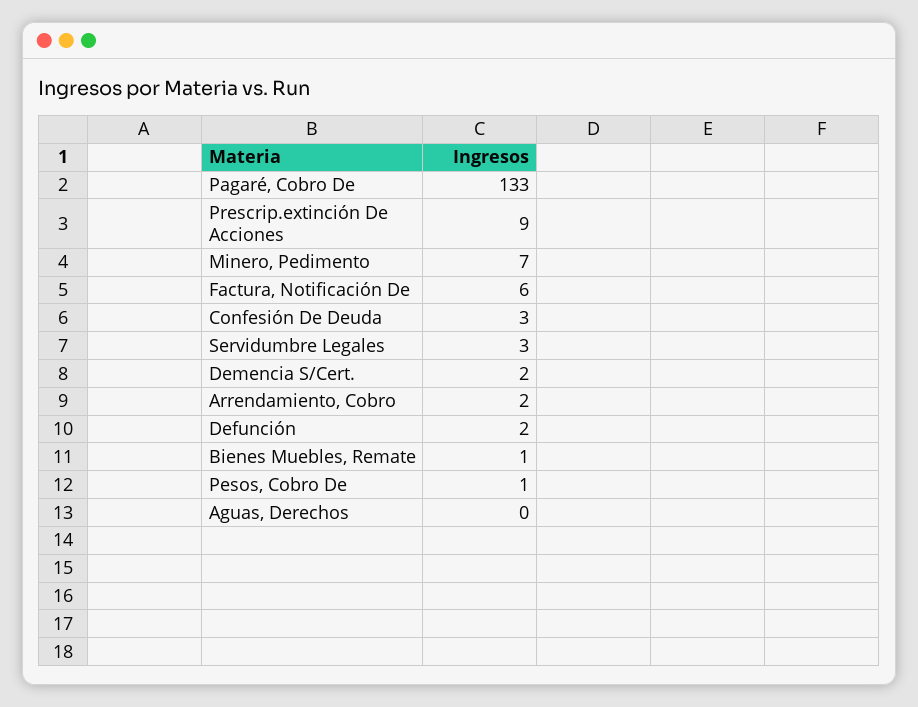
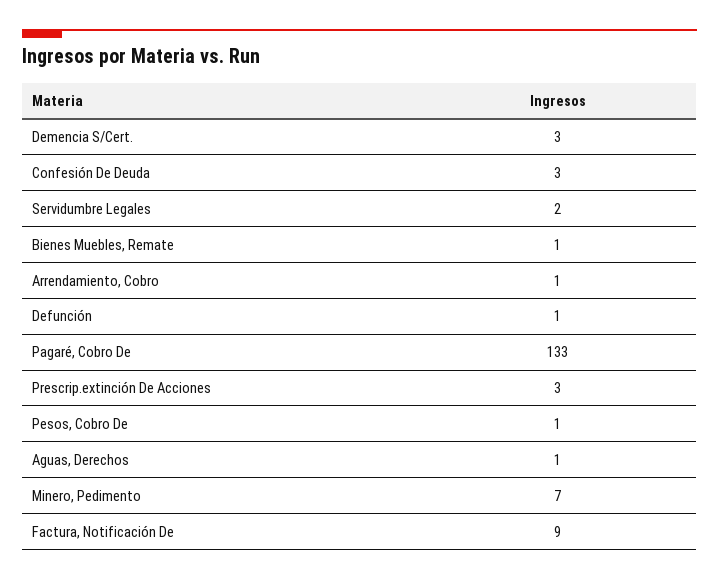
Prescrip.extinción De Acciones: 9 -> 3
Factura, Notificación De: 6 -> 9
Servidumbre Legales: 3 -> 2
Demencia S/Cert.: 2 -> 3
Arrendamiento, Cobro: 2 -> 1
Defunción: 2 -> 1
Aguas, Derechos: 0 -> 1

